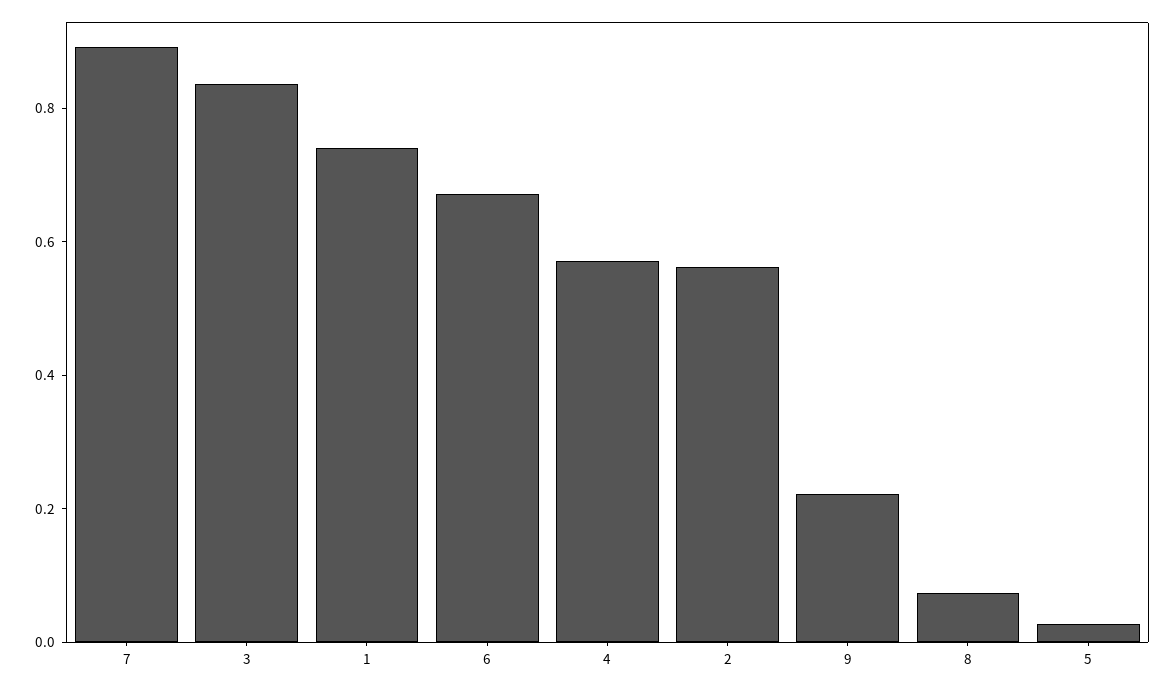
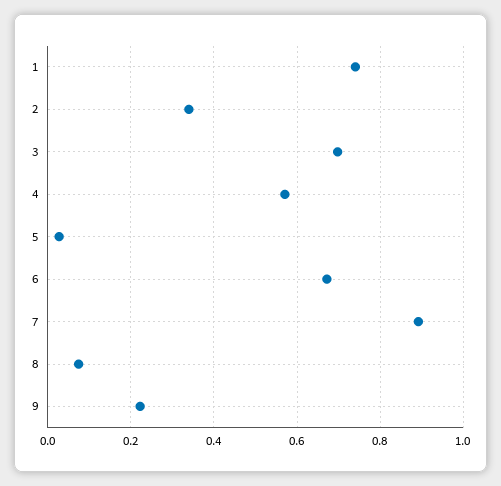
3: 0.85 -> 0.7
2: 0.55 -> 0.34

